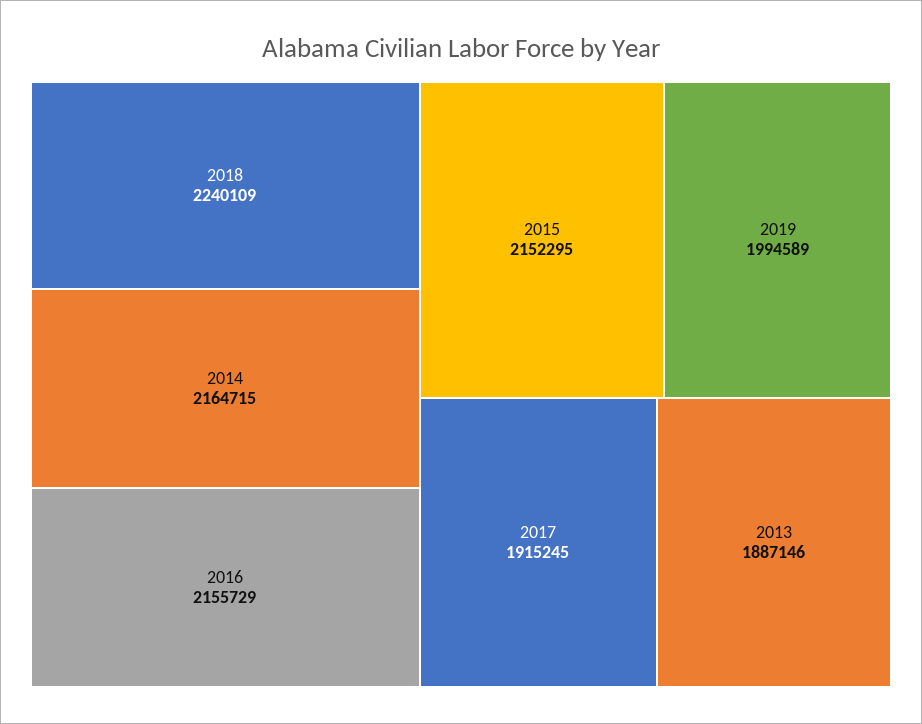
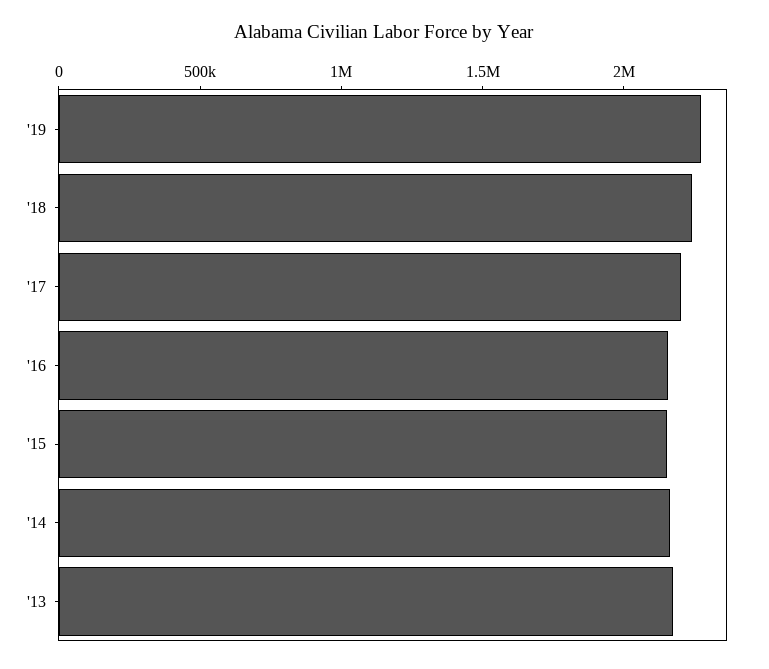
2019: 1994589 -> 2300000
2017: 1915245 -> 2200000
2013: 1887146 -> 2200000

